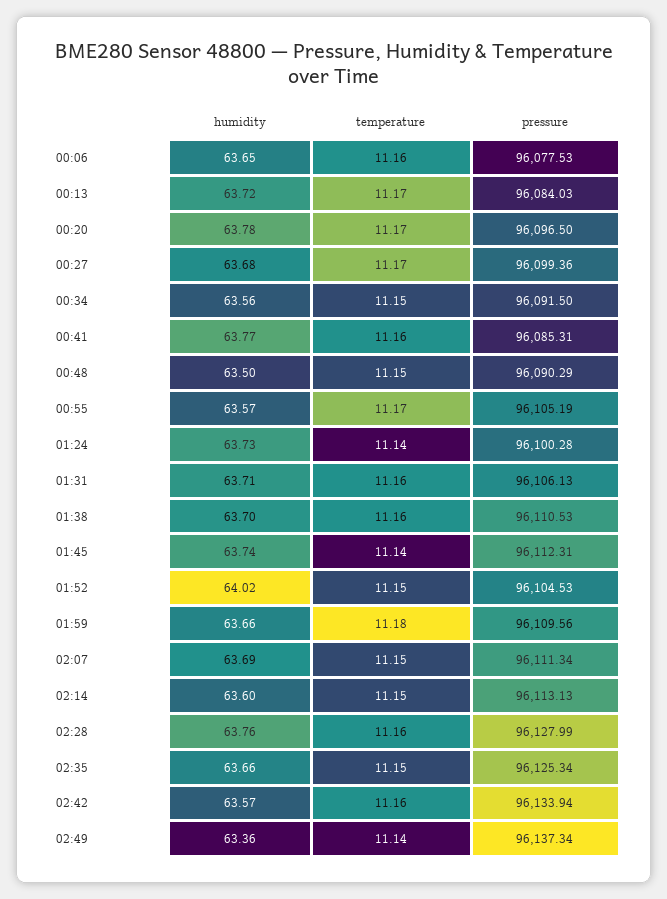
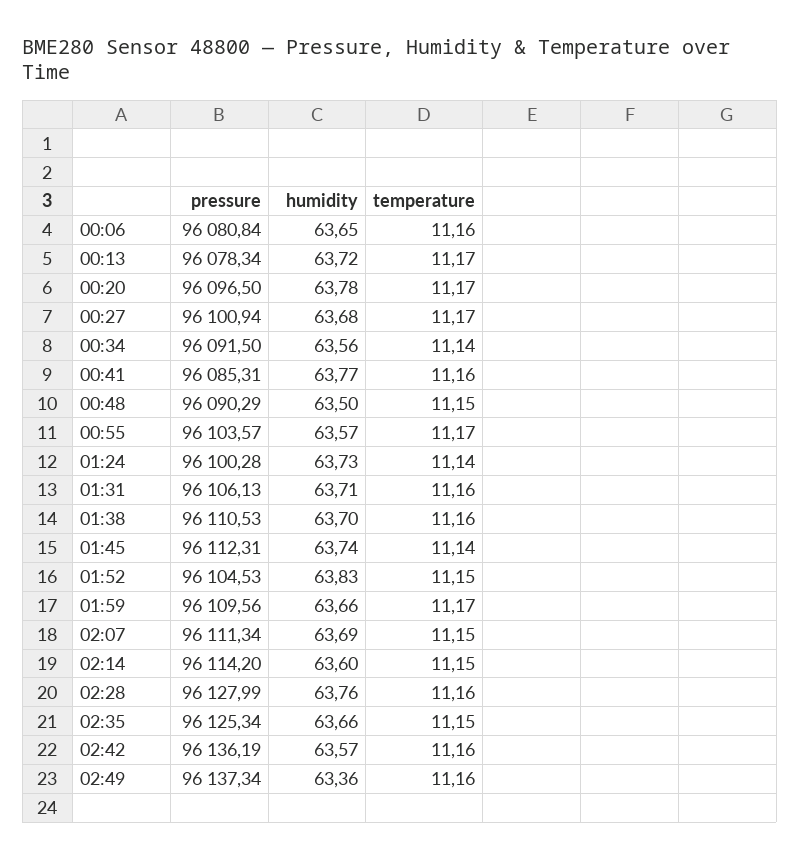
pressure, 00:06: 96077.53 -> 96080.84
pressure, 00:13: 96084.03 -> 96078.34
pressure, 00:27: 96099.36 -> 96100.94
temperature, 00:34: 11.15 -> 11.14
pressure, 00:55: 96105.19 -> 96103.57
humidity, 01:52: 64.02 -> 63.83
temperature, 01:59: 11.18 -> 11.17
pressure, 02:14: 96113.13 -> 96114.2
pressure, 02:42: 96133.94 -> 96136.19
temperature, 02:49: 11.14 -> 11.16

